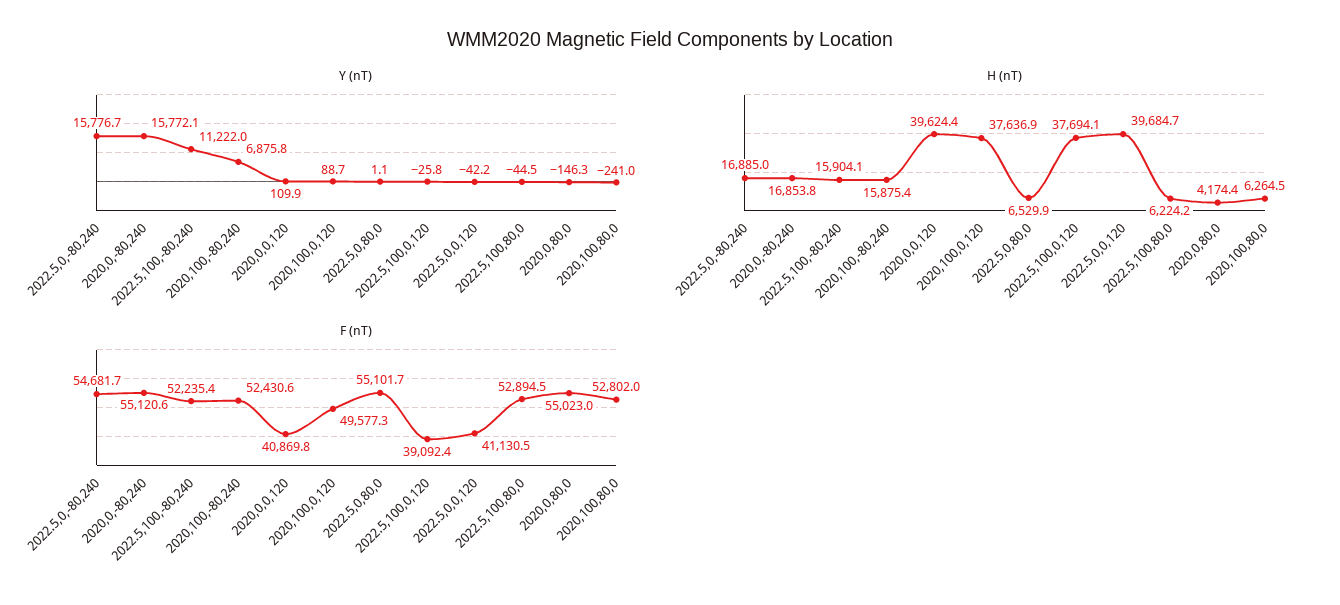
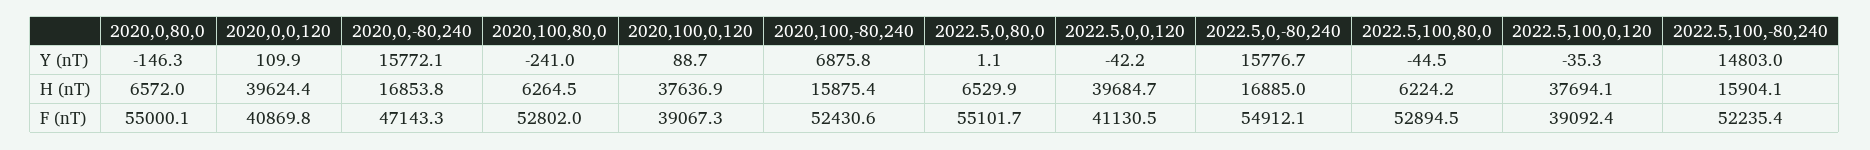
Y (nT), 2022.5,100,-80,240: 11222 -> 14803
Y (nT), 2022.5,100,0,120: -25.8 -> -35.3
H (nT), 2020,0,80,0: 4174.4 -> 6572
F (nT), 2022.5,0,-80,240: 54681.7 -> 54912.1
F (nT), 2020,0,-80,240: 55120.6 -> 47143.3
F (nT), 2020,100,0,120: 49577.3 -> 39067.3
F (nT), 2020,0,80,0: 55023 -> 55000.1

